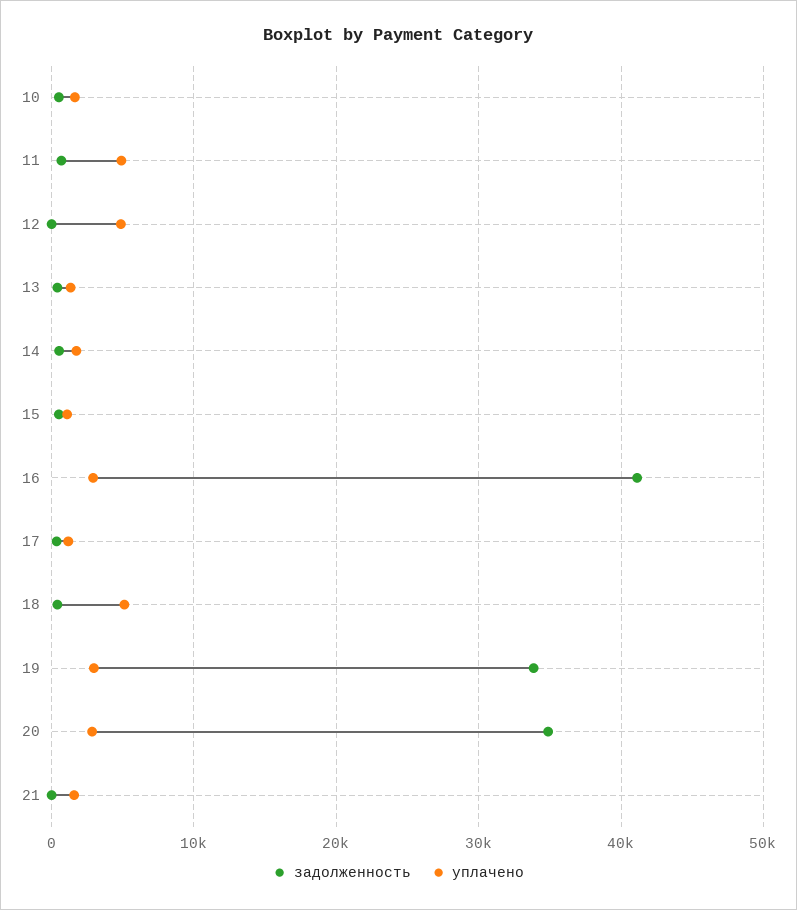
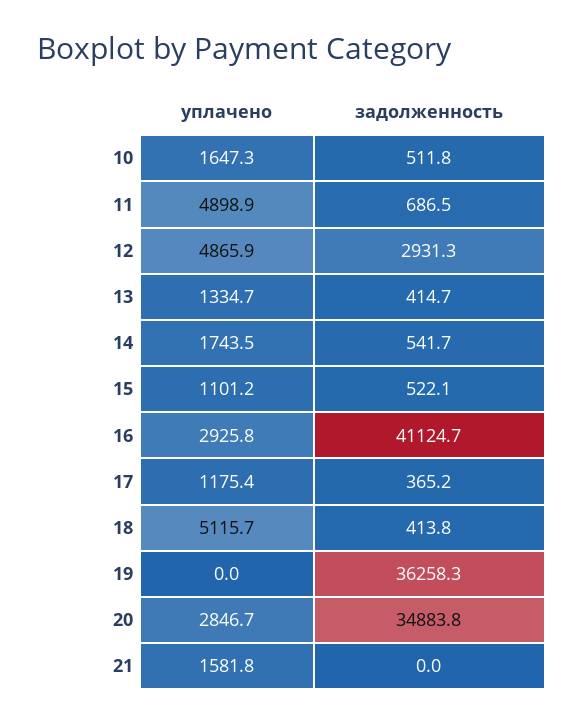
задолженность, 12: 0 -> 2931.3
задолженность, 19: 34000 -> 36258.3
уплачено, 19: 3000 -> 0

